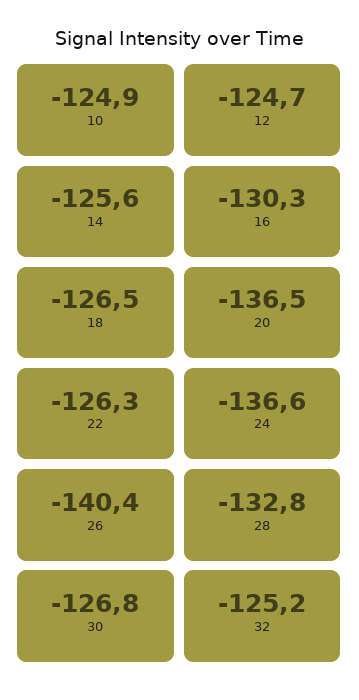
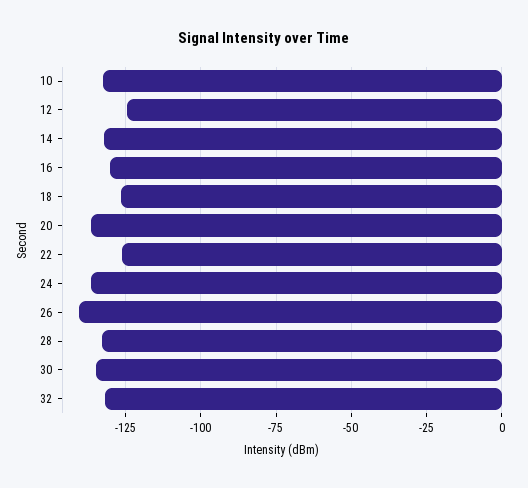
10: -124.9 -> -132.5
14: -125.6 -> -132.5
30: -126.8 -> -135
32: -125.2 -> -132.5

